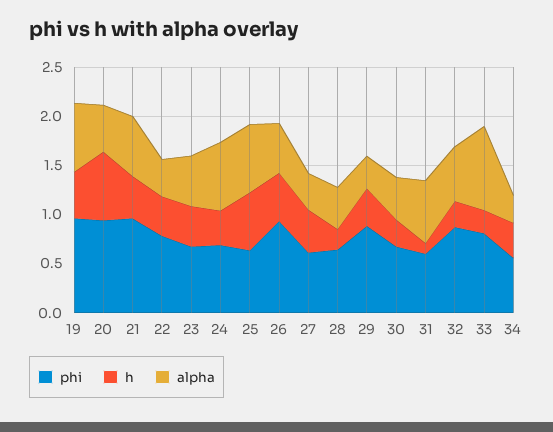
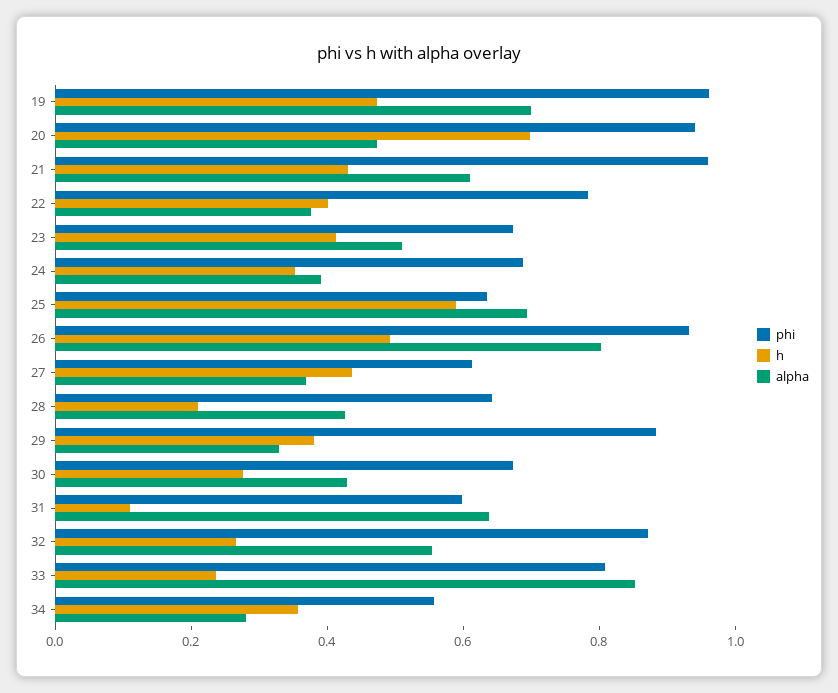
alpha, 24: 0.7 -> 0.4
alpha, 26: 0.5 -> 0.8

